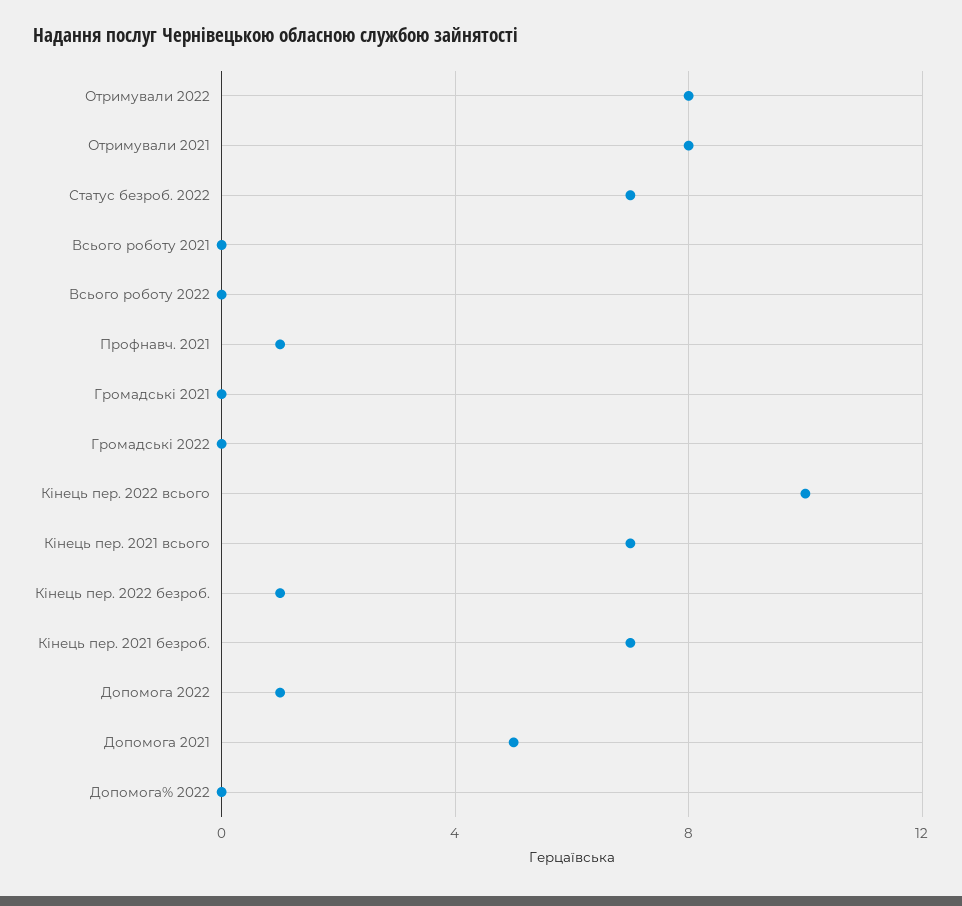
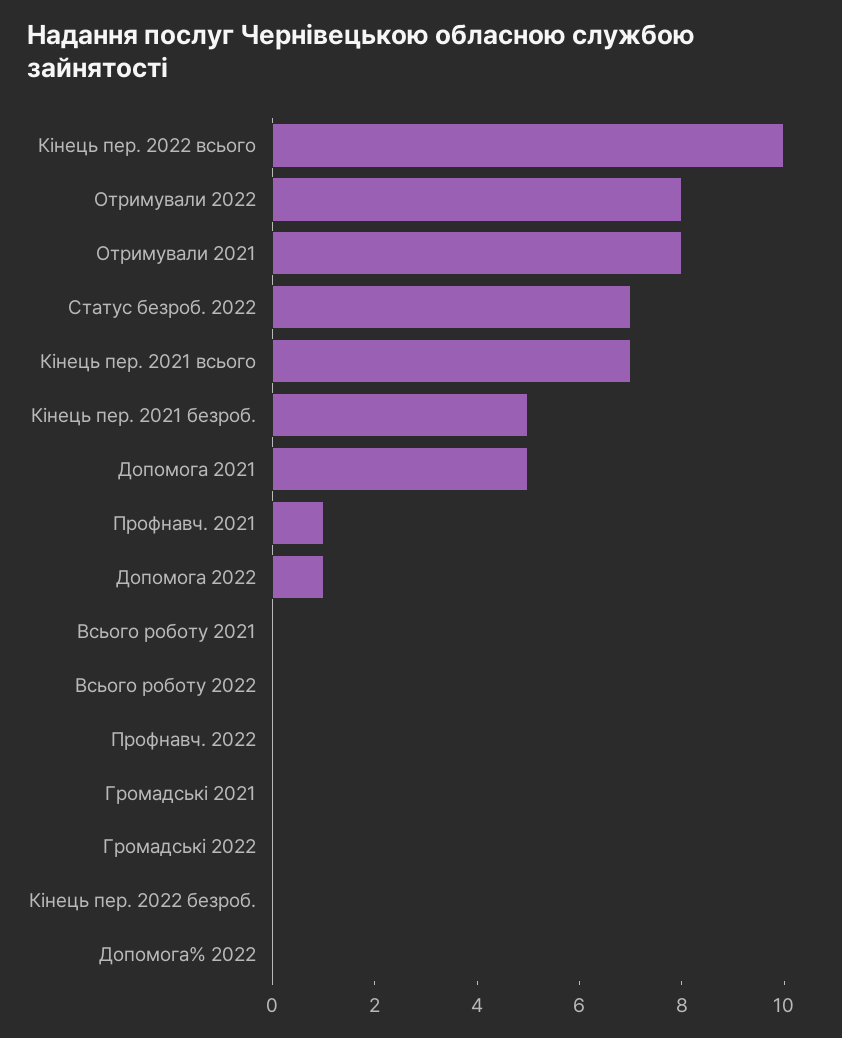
Кінець пер. 2022 безроб.: 1 -> 0
Кінець пер. 2021 безроб.: 7 -> 5
Профнавч. 2022: none -> 0

